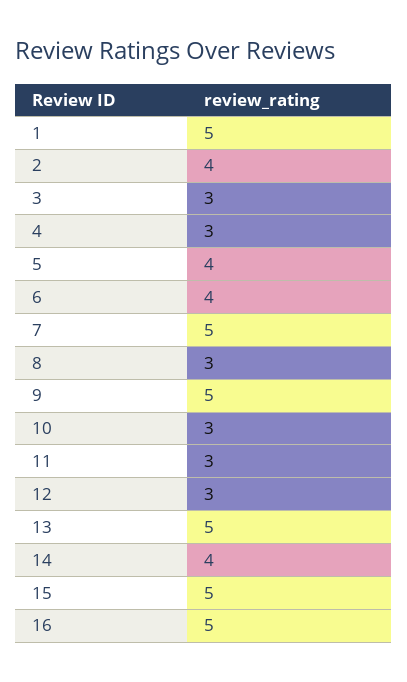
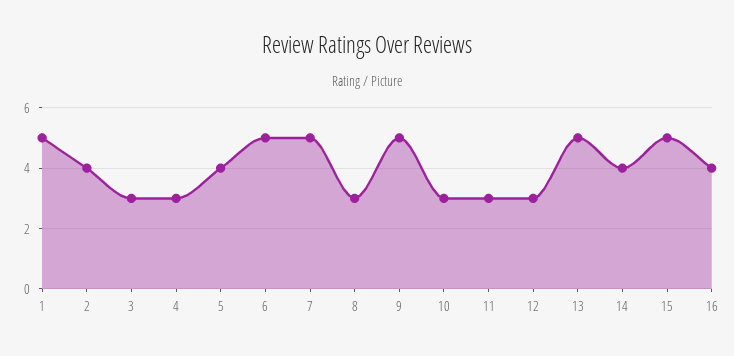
6: 4 -> 5
16: 5 -> 4

